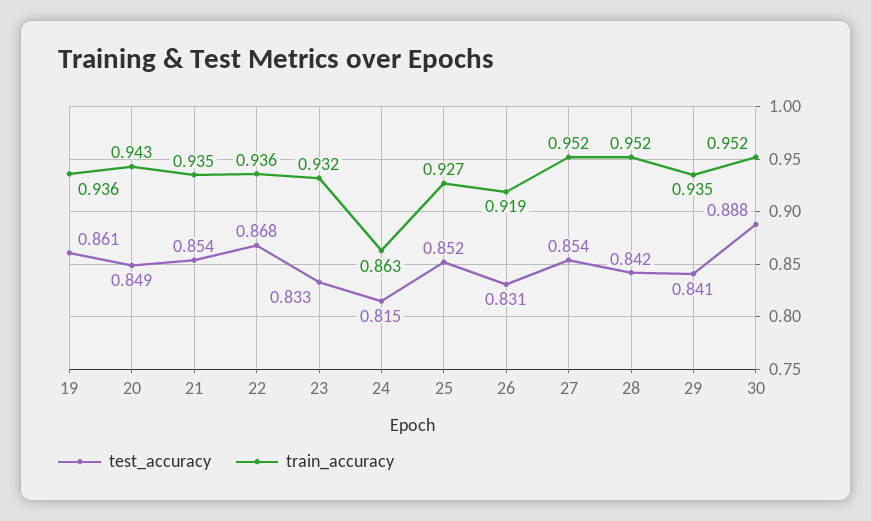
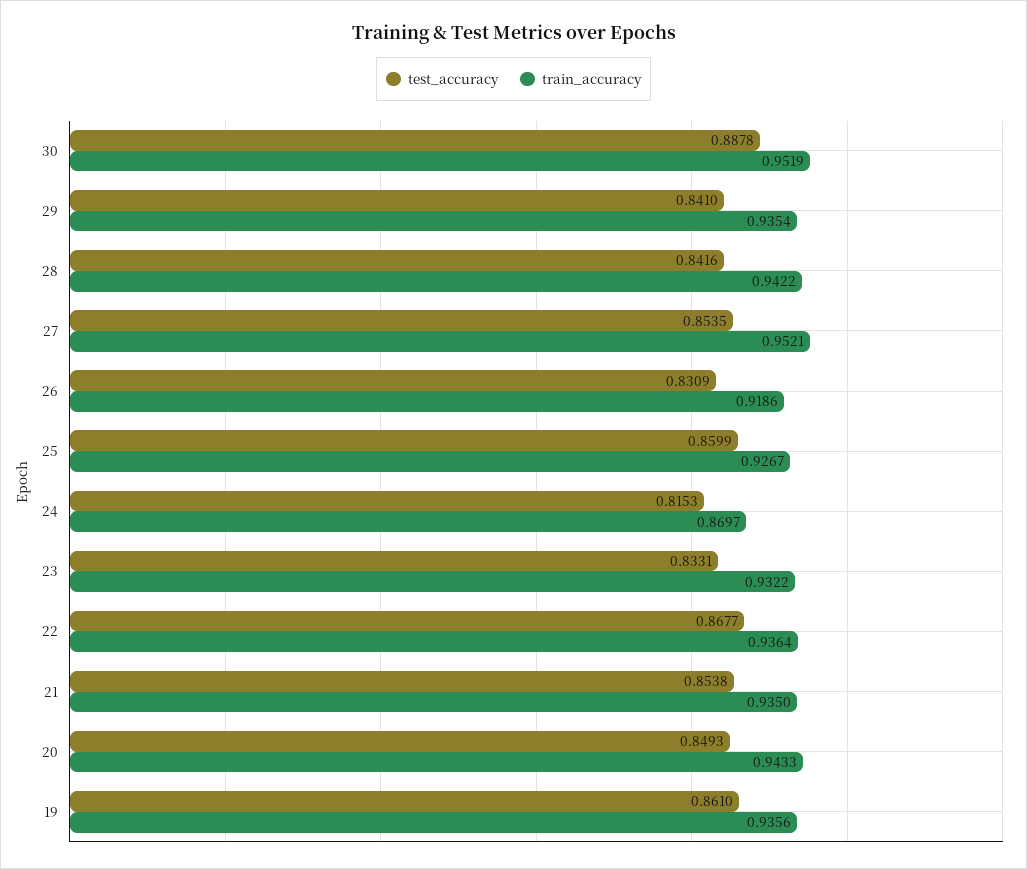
train_accuracy, 24: 0.863 -> 0.8697
test_accuracy, 25: 0.852 -> 0.8599
train_accuracy, 28: 0.952 -> 0.9422

